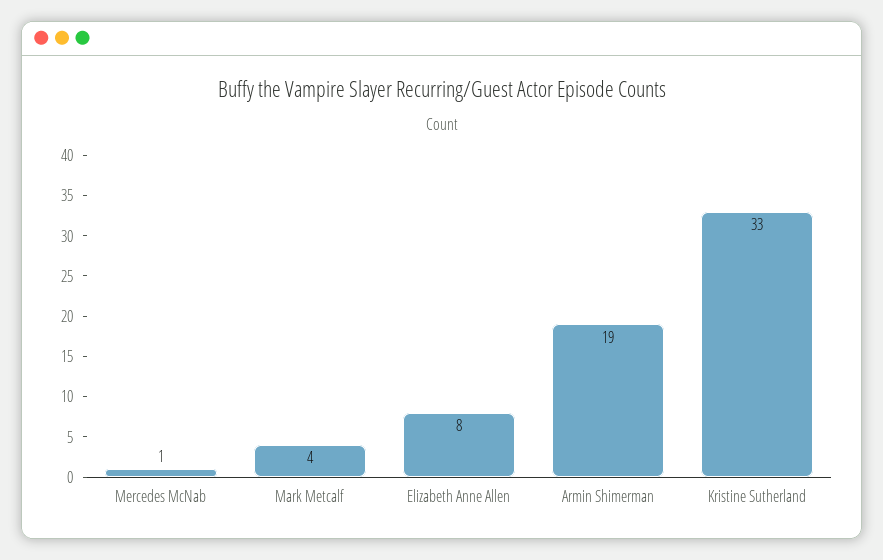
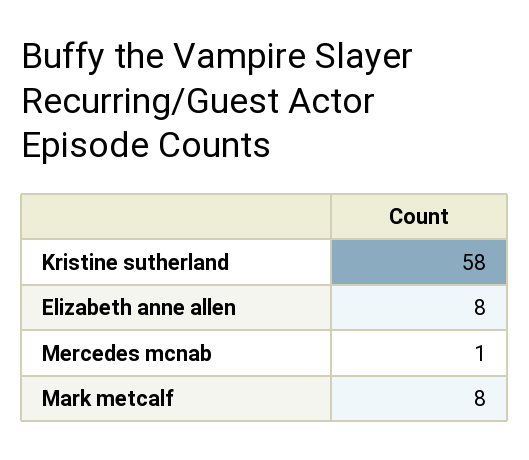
Mark Metcalf: 4 -> 8
Armin Shimerman: 19 -> none
Kristine Sutherland: 33 -> 58

